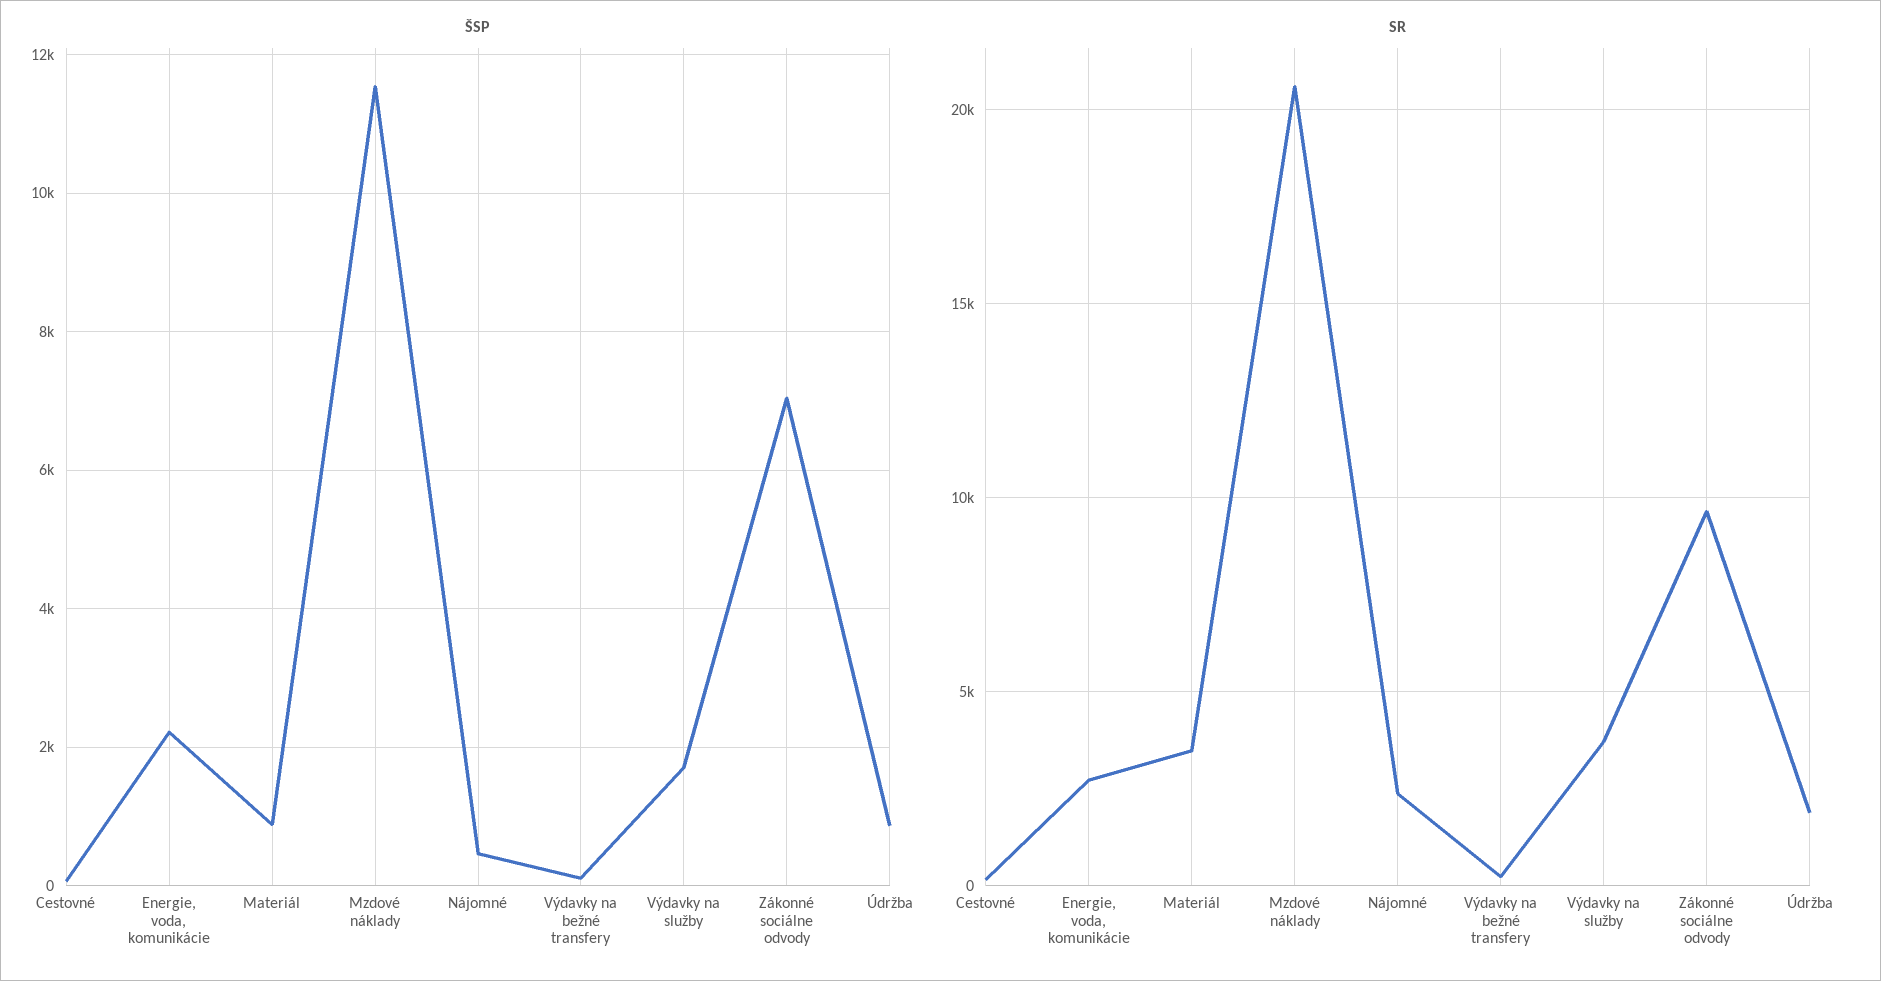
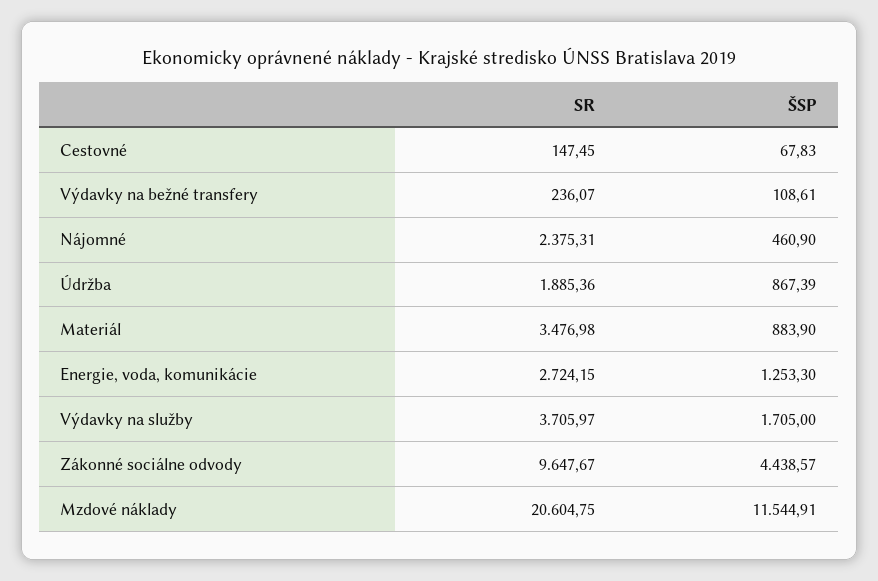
ŠSP, Energie, voda, komunikácie: 2200 -> 1253.3
ŠSP, Zákonné sociálne odvody: 7000 -> 4438.57

